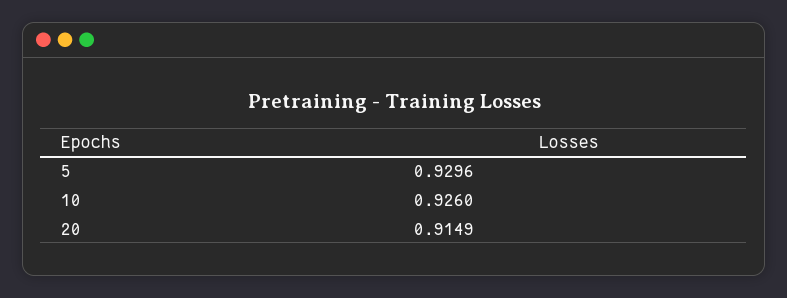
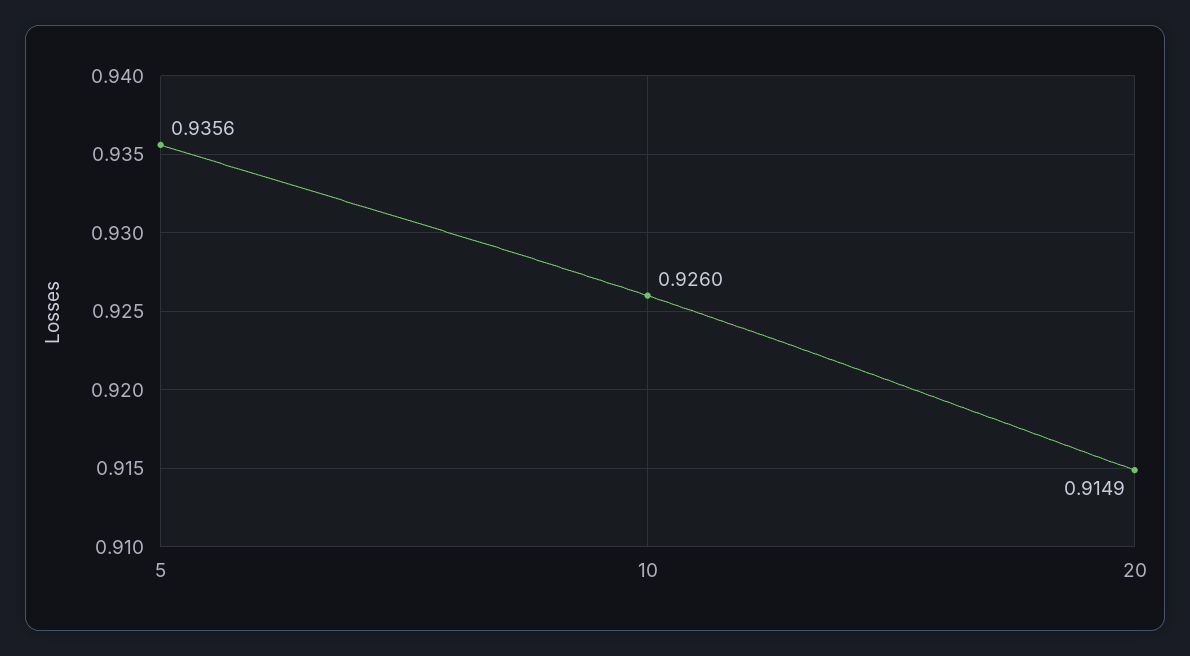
5: 0.9296 -> 0.9356

